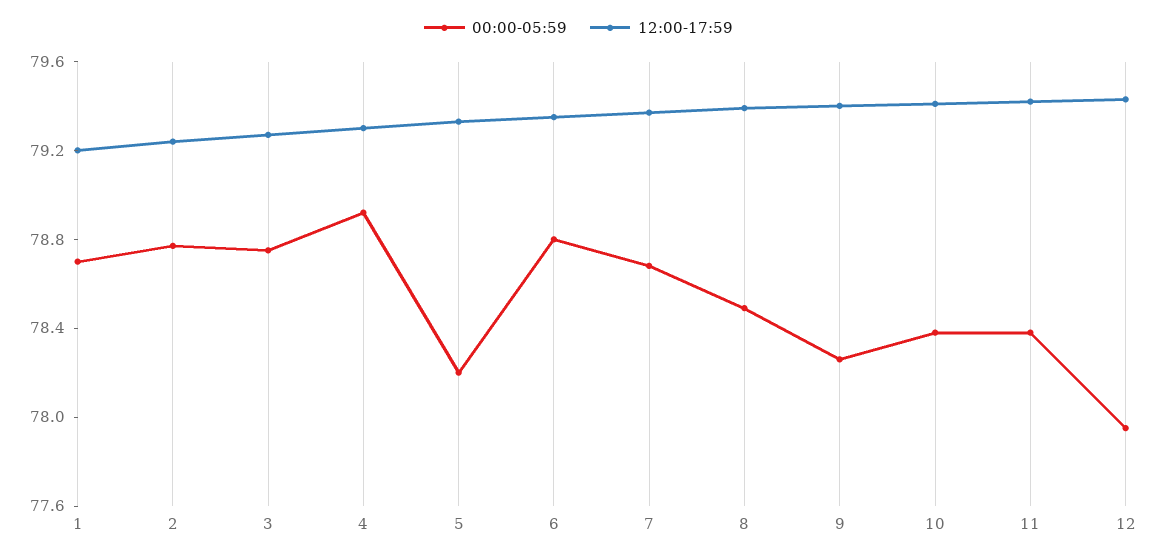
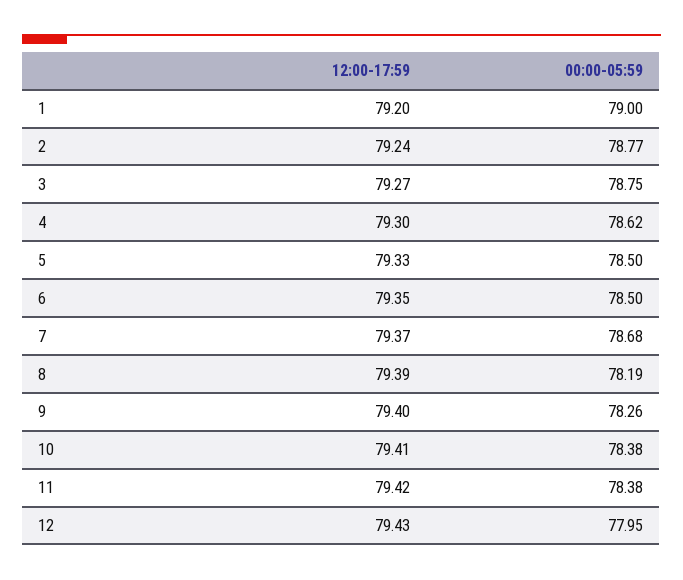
00:00-05:59, 1: 78.7 -> 79
00:00-05:59, 4: 78.9 -> 78.62
00:00-05:59, 5: 78.2 -> 78.5
00:00-05:59, 6: 78.8 -> 78.5
00:00-05:59, 8: 78.5 -> 78.19

